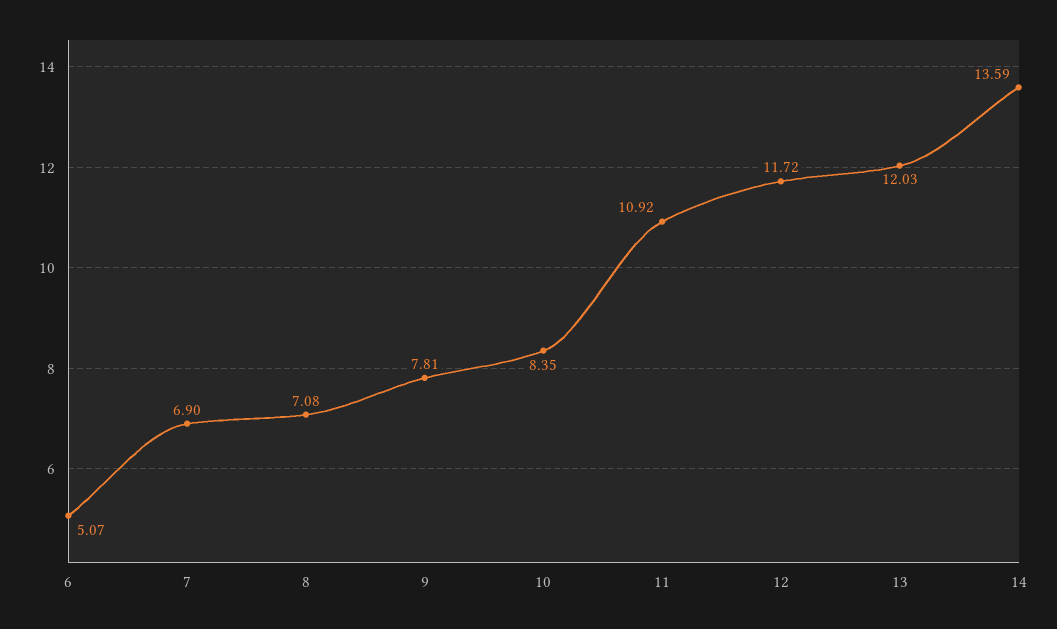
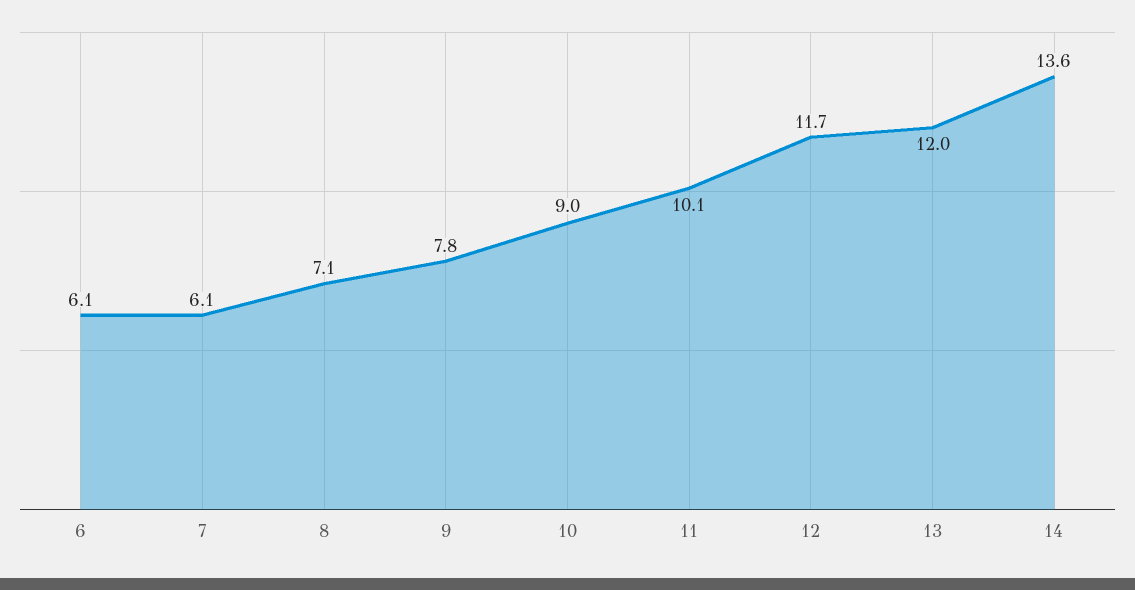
6: 5.07 -> 6.1
7: 6.9 -> 6.1
10: 8.35 -> 9
11: 10.92 -> 10.1

